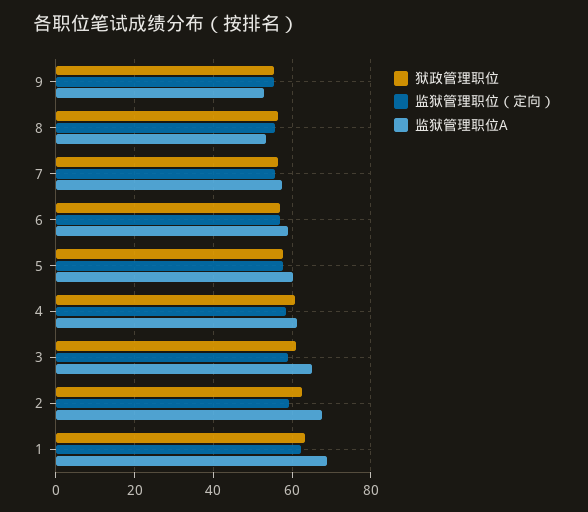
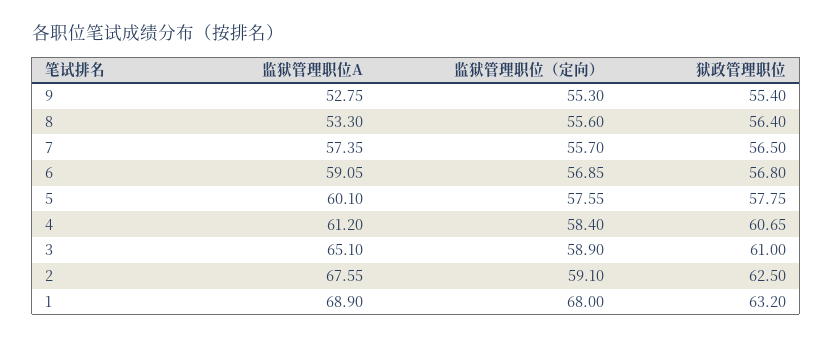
监狱管理职位（定向）, 1: 62 -> 68

